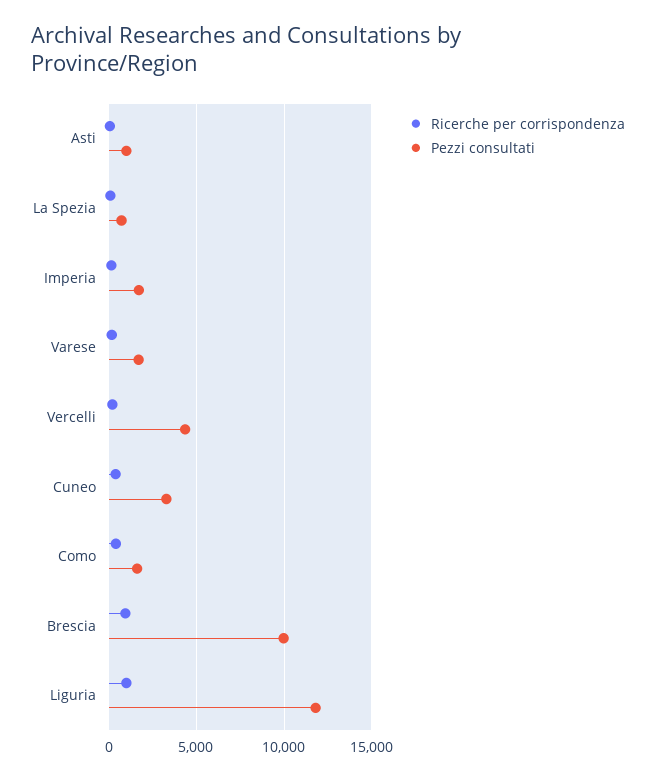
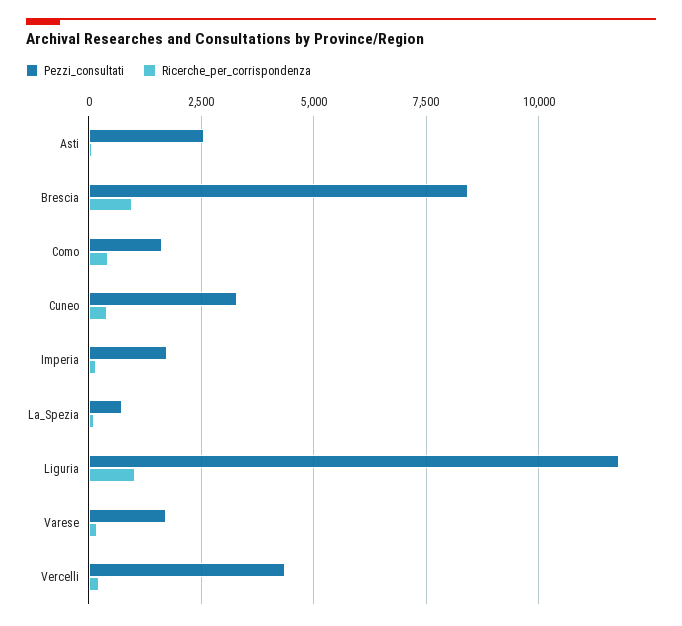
Pezzi consultati, Asti: 1000 -> 2500
Pezzi consultati, Brescia: 10000 -> 8500

